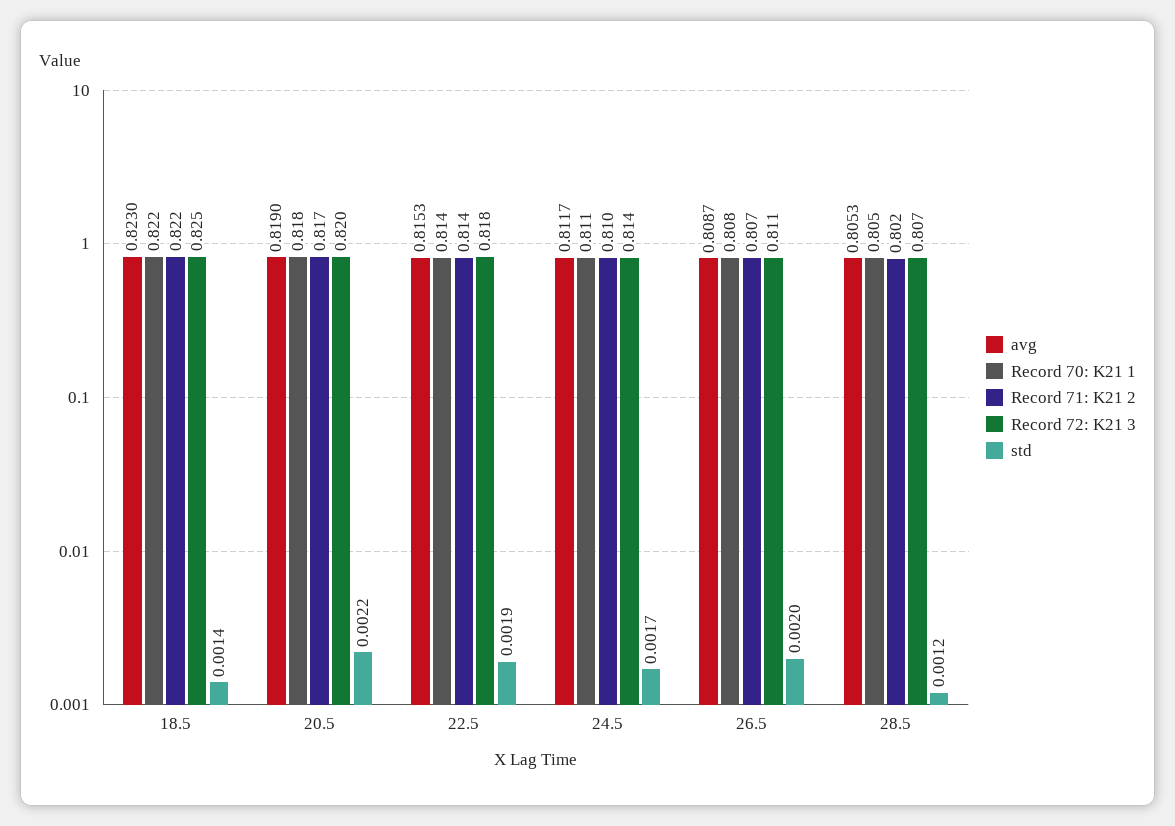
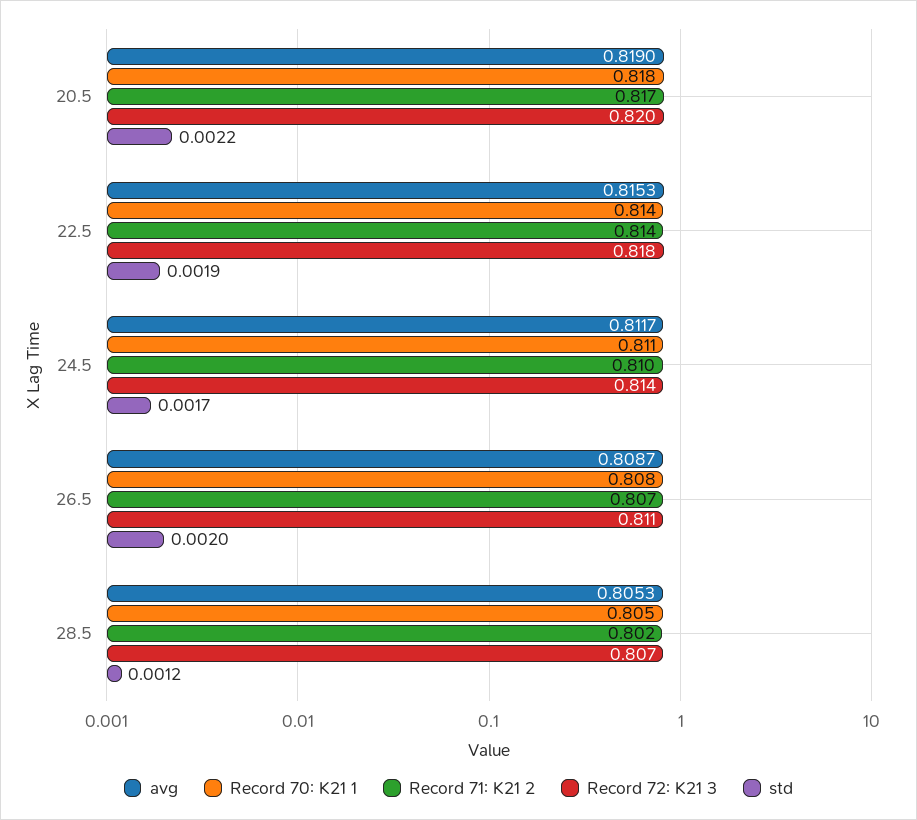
avg, 18.5: 0.823 -> none
Record 70: K21 1, 18.5: 0.822 -> none
Record 71: K21 2, 18.5: 0.822 -> none
Record 72: K21 3, 18.5: 0.825 -> none
std, 18.5: 0.0014 -> none

